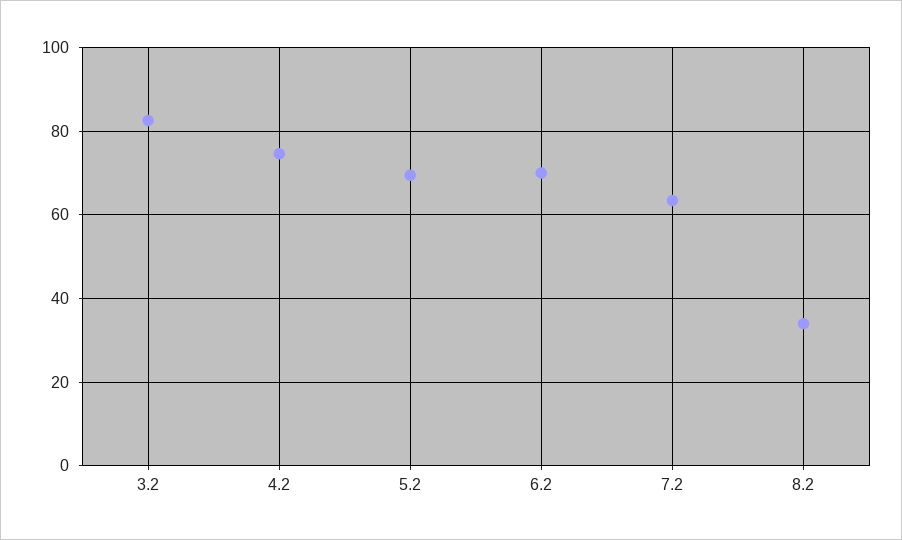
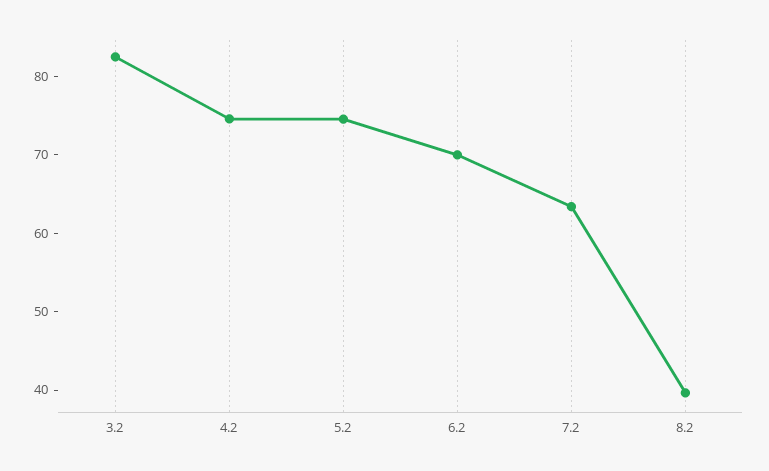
5.2: 70 -> 74
8.2: 34 -> 40

